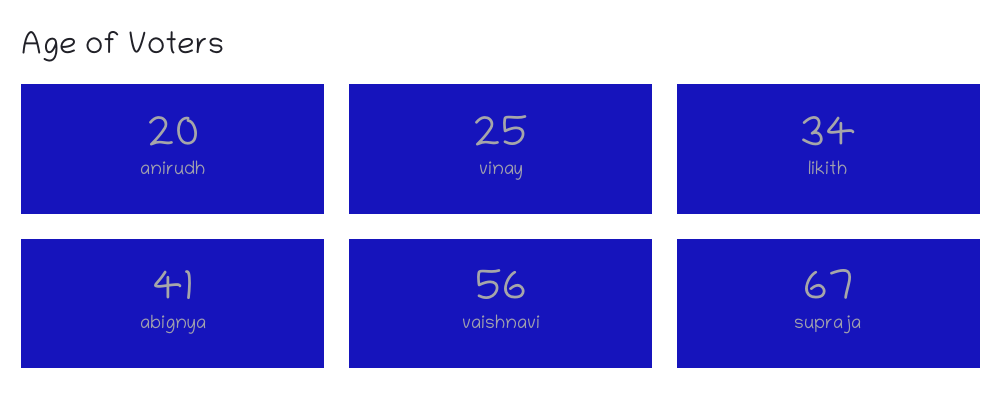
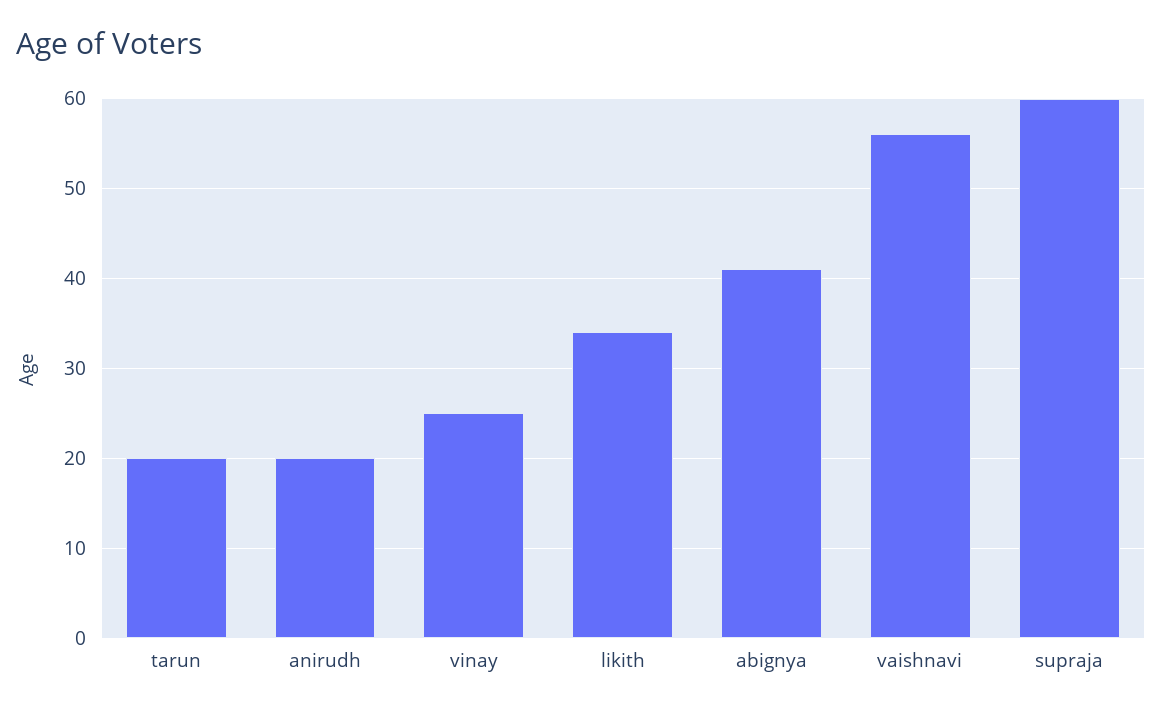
supraja: 67 -> 60
tarun: none -> 20

